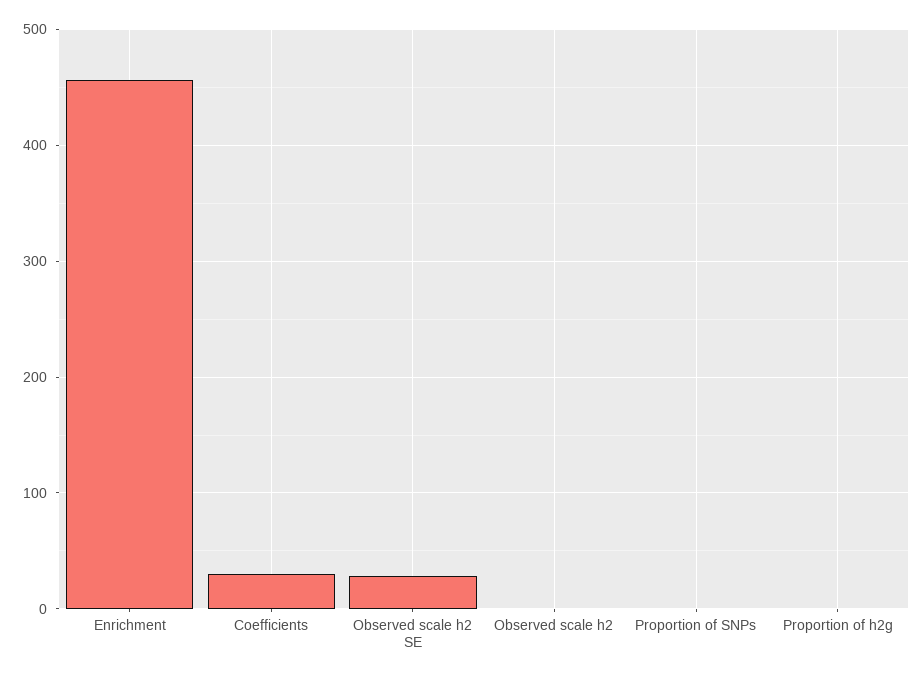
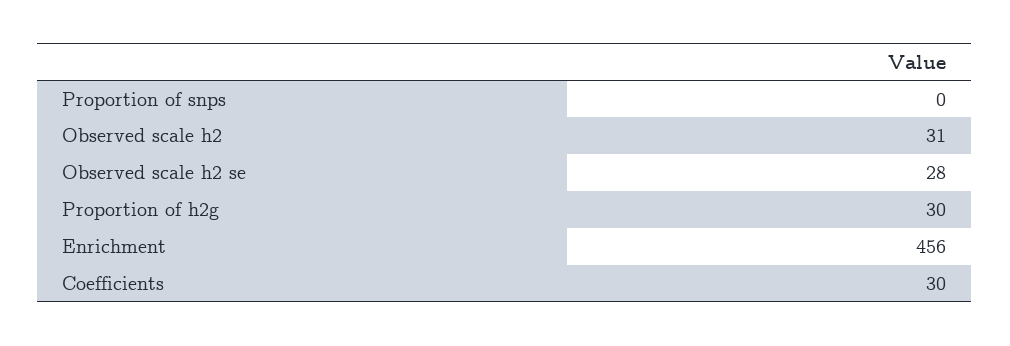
Observed scale h2: 0 -> 31
Proportion of h2g: 0 -> 30

